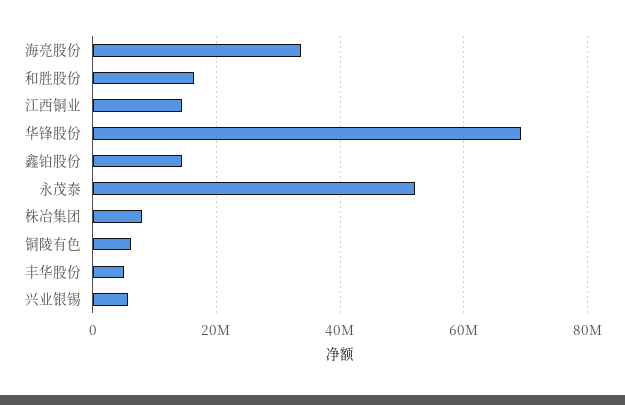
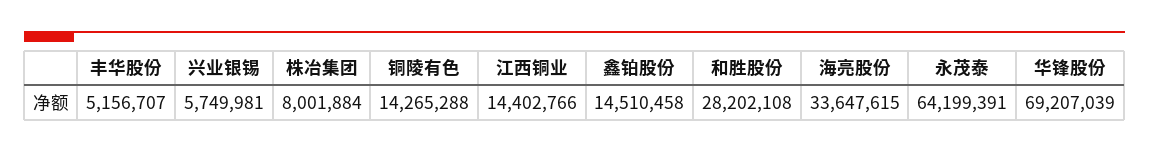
和胜股份: 16000000 -> 28202108
永茂泰: 52000000 -> 64199391
铜陵有色: 6000000 -> 14265288

